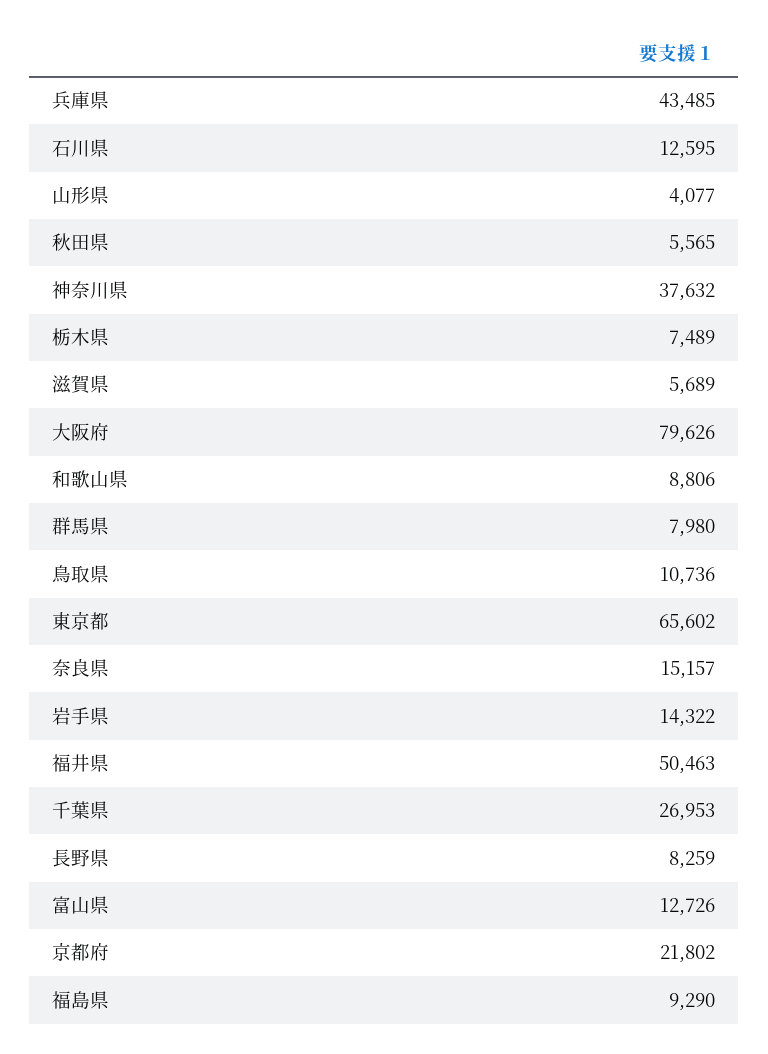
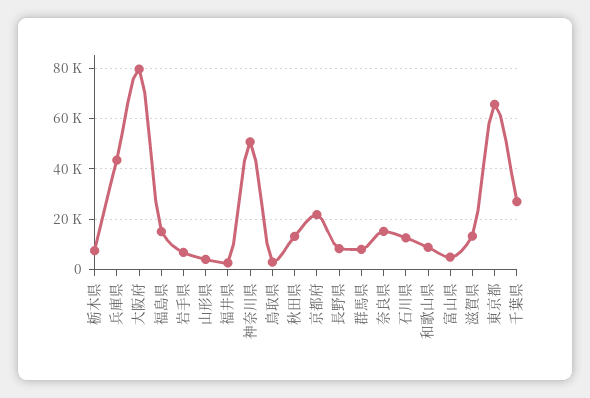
秋田県: 5565 -> 12500
神奈川県: 37632 -> 50000
滋賀県: 5689 -> 12500
鳥取県: 10736 -> 2500
岩手県: 14322 -> 7500
福井県: 50463 -> 2500
富山県: 12726 -> 5000
福島県: 9290 -> 15000

